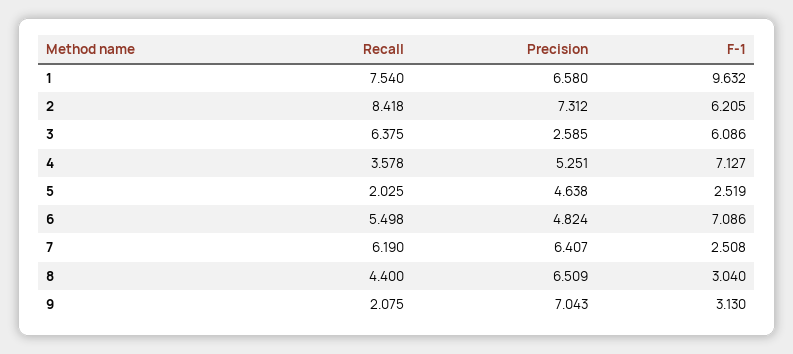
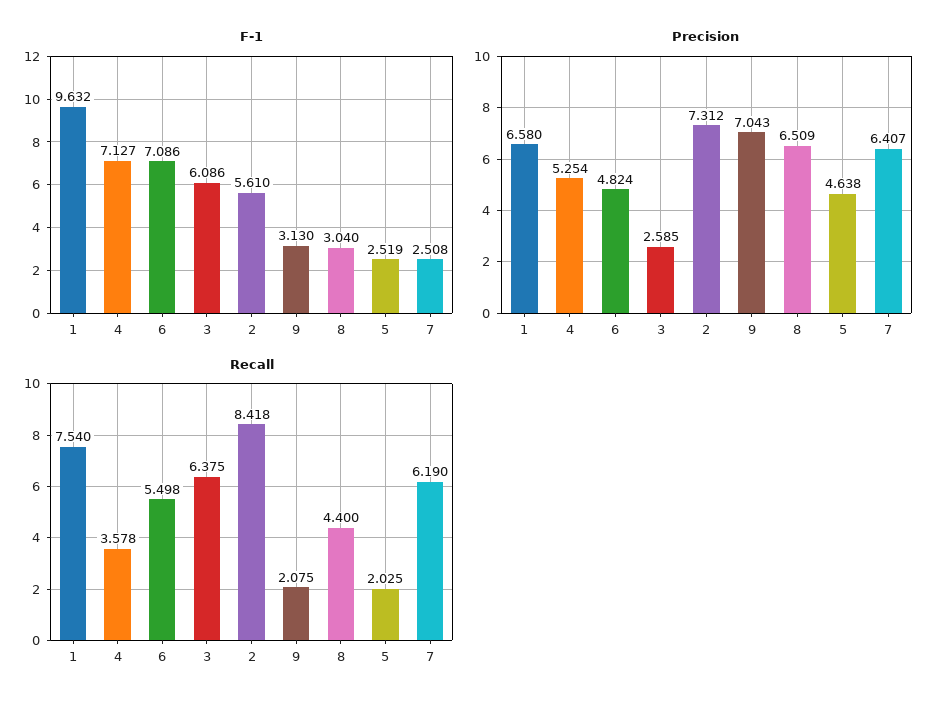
F-1, 2: 6.205 -> 5.61
Precision, 4: 5.251 -> 5.254

